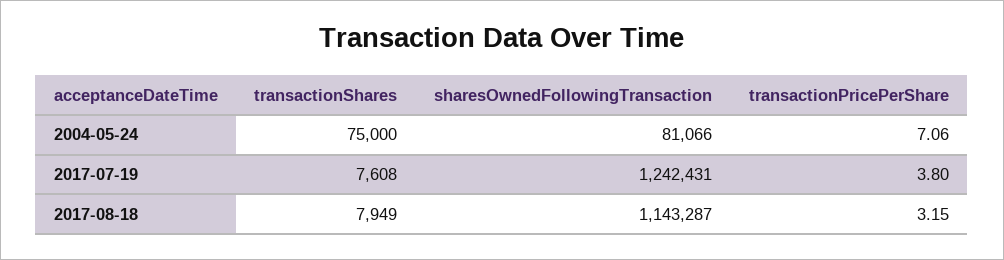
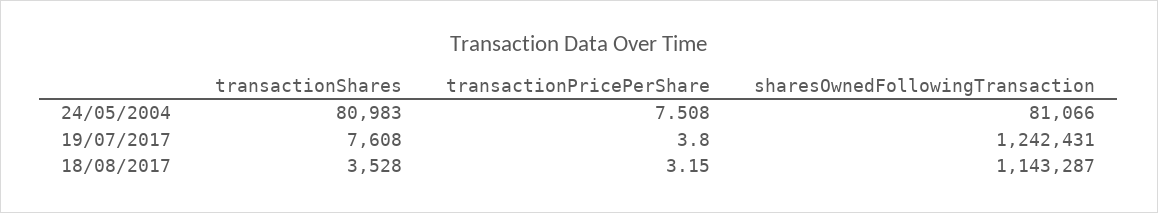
transactionShares, 2004-05-24: 75000 -> 80983
transactionPricePerShare, 2004-05-24: 7.06 -> 7.508
transactionShares, 2017-08-18: 7949 -> 3528

